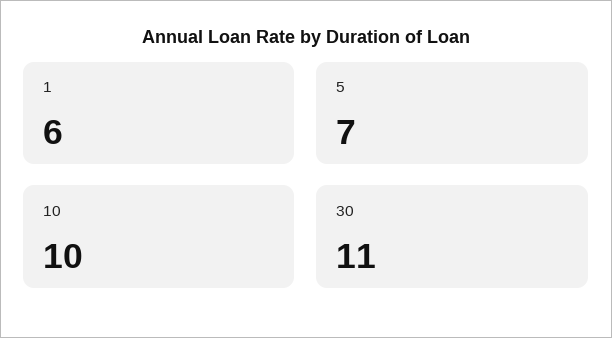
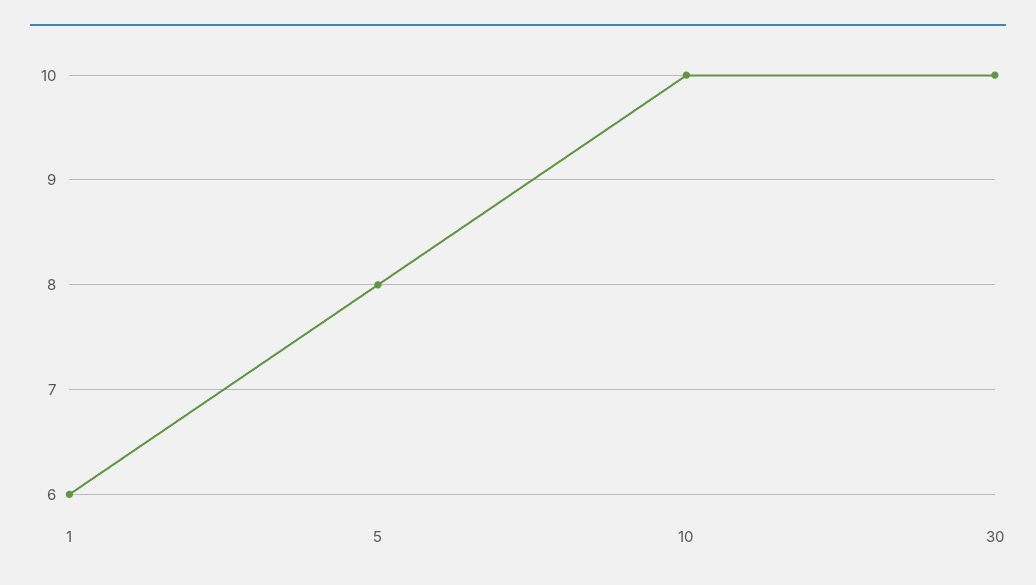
5: 7 -> 8
30: 11 -> 10

